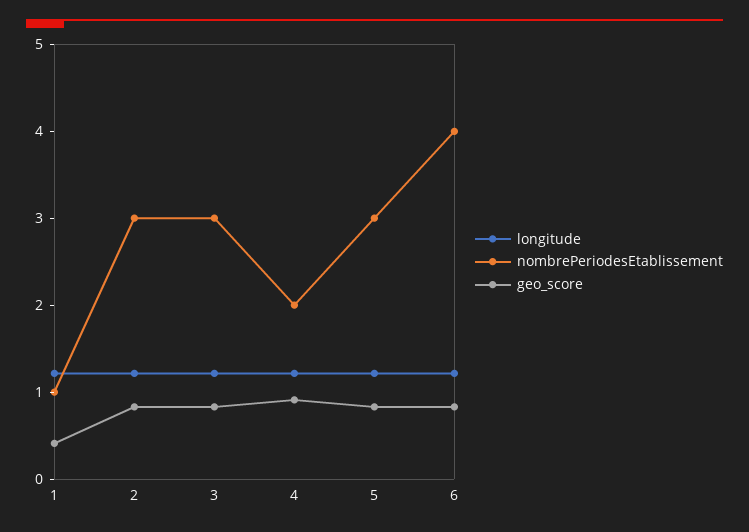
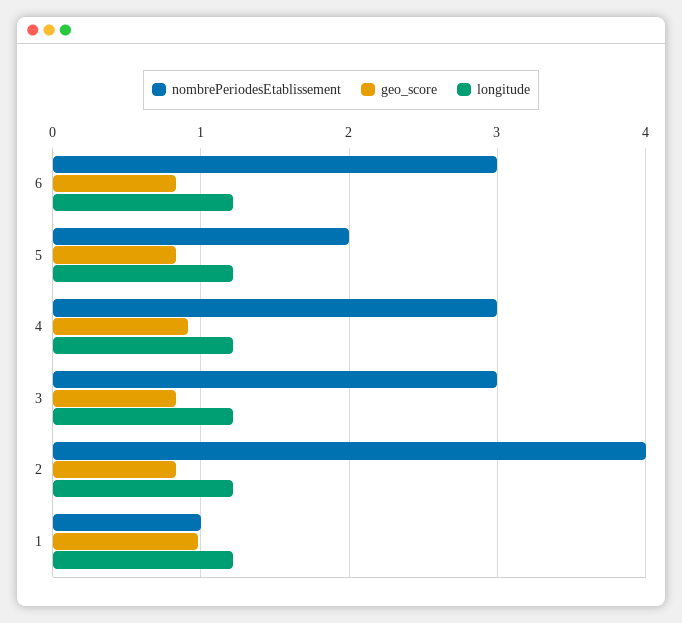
geo_score, 1: 0.4 -> 1
nombrePeriodesEtablissement, 2: 3 -> 4
nombrePeriodesEtablissement, 4: 2 -> 3
nombrePeriodesEtablissement, 5: 3 -> 2
nombrePeriodesEtablissement, 6: 4 -> 3

